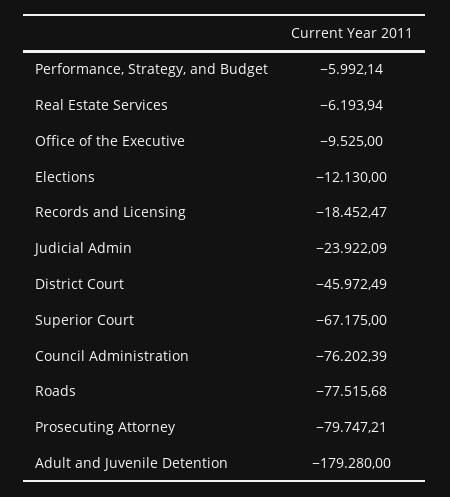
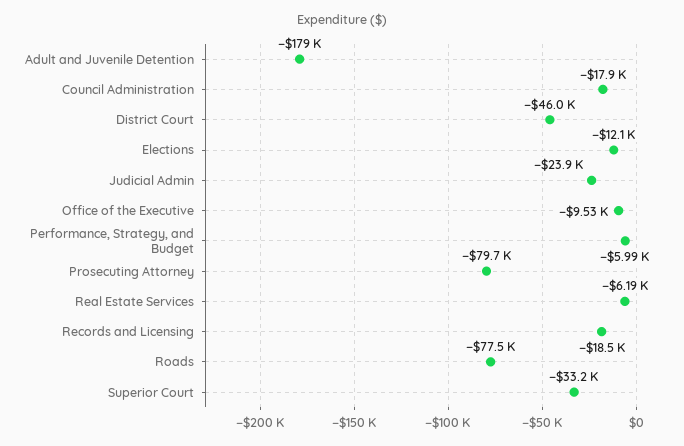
Superior Court: -67175 -> -33200
Council Administration: -76202.39 -> -17900

